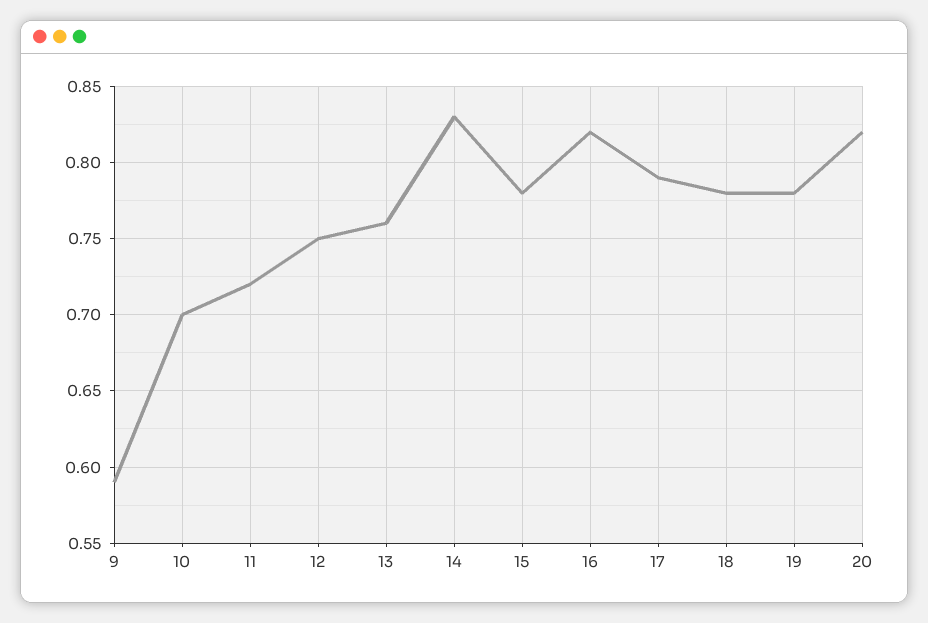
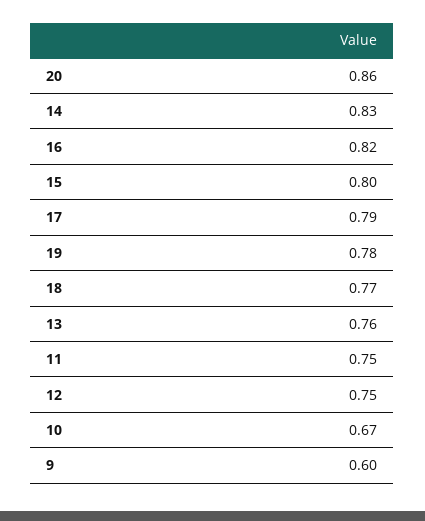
9: 0.59 -> 0.6
10: 0.7 -> 0.67
11: 0.72 -> 0.75
15: 0.78 -> 0.8
18: 0.78 -> 0.77
20: 0.82 -> 0.86

